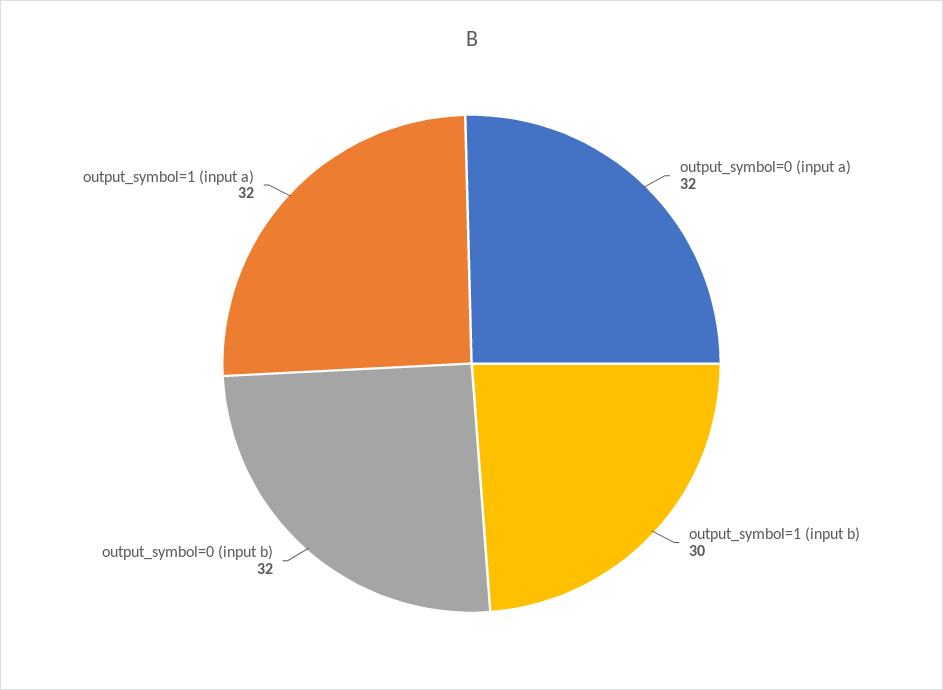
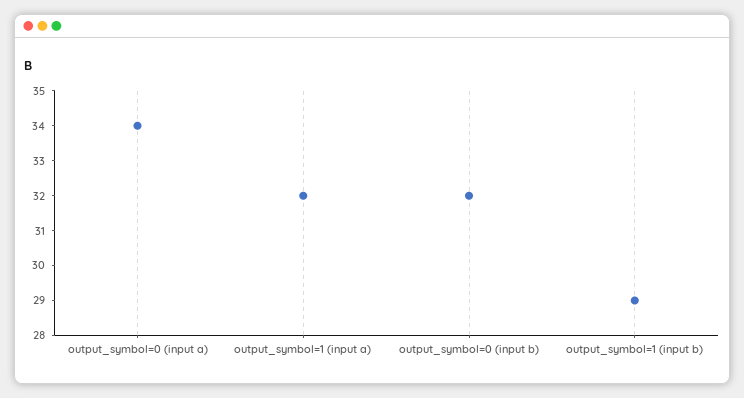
output_symbol=0 (input a): 32 -> 34
output_symbol=1 (input b): 30 -> 29

